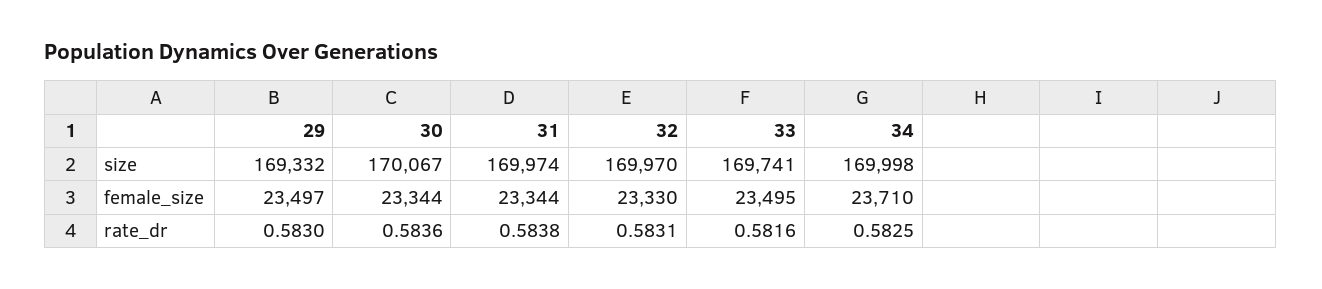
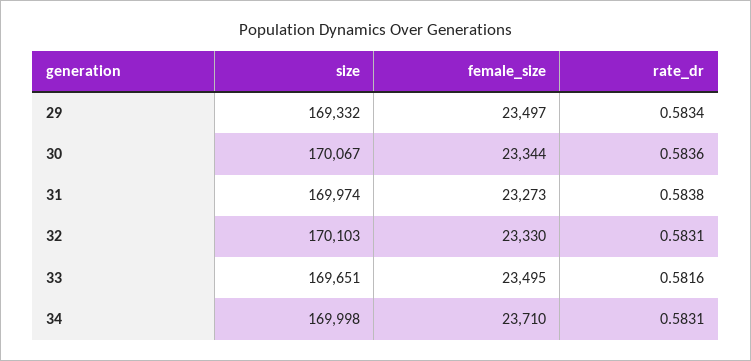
32, size: 169970 -> 170103
33, size: 169741 -> 169651
31, female_size: 23344 -> 23273
29, rate_dr: 0.583 -> 0.5834
34, rate_dr: 0.5825 -> 0.5831

